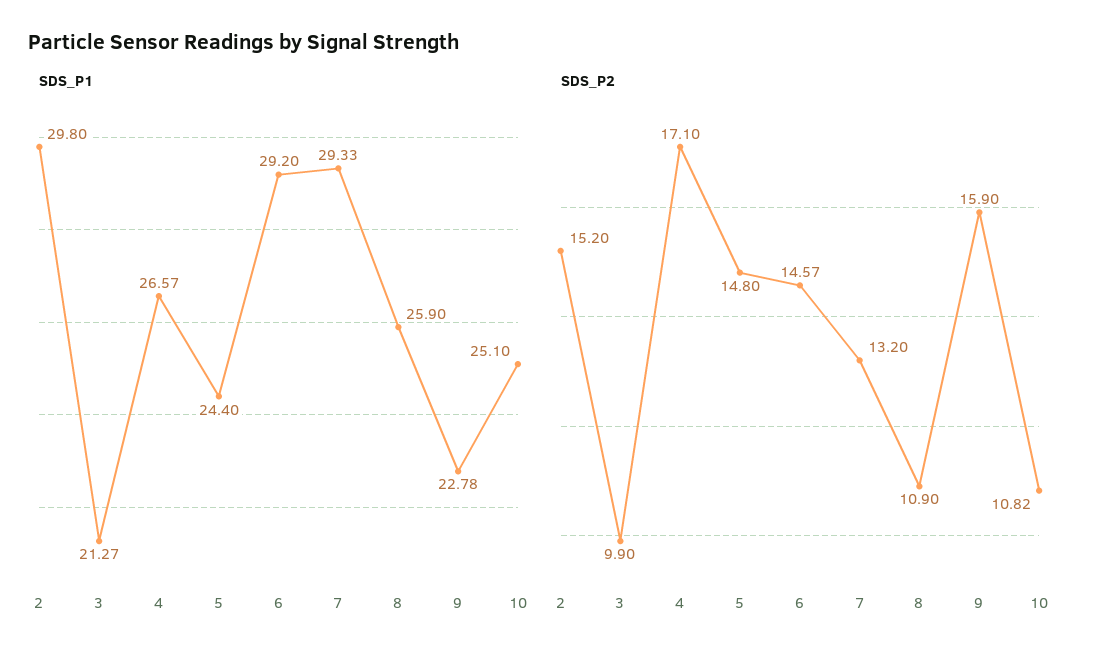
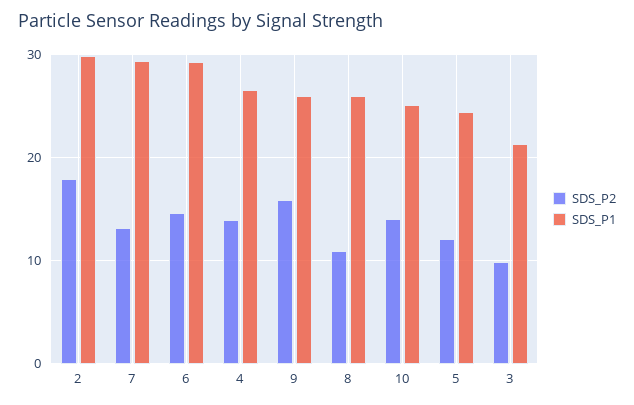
SDS_P1, 9: 22.78 -> 26
SDS_P2, 2: 15.2 -> 18
SDS_P2, 4: 17.1 -> 14
SDS_P2, 5: 14.8 -> 12
SDS_P2, 10: 10.82 -> 14

